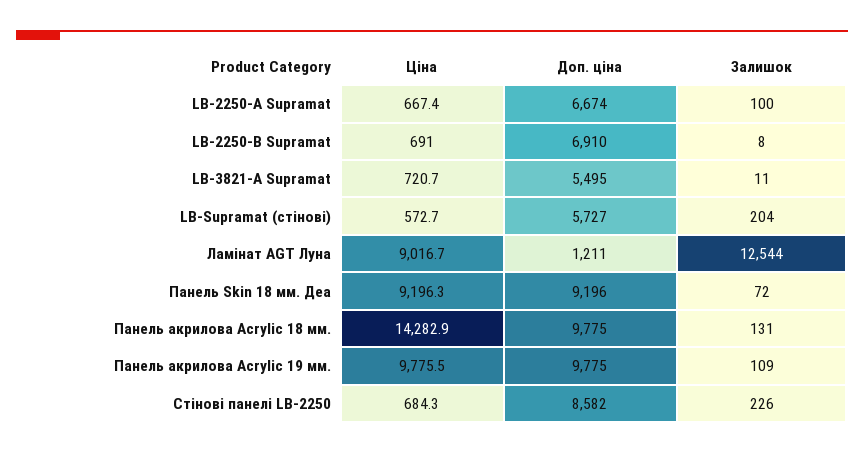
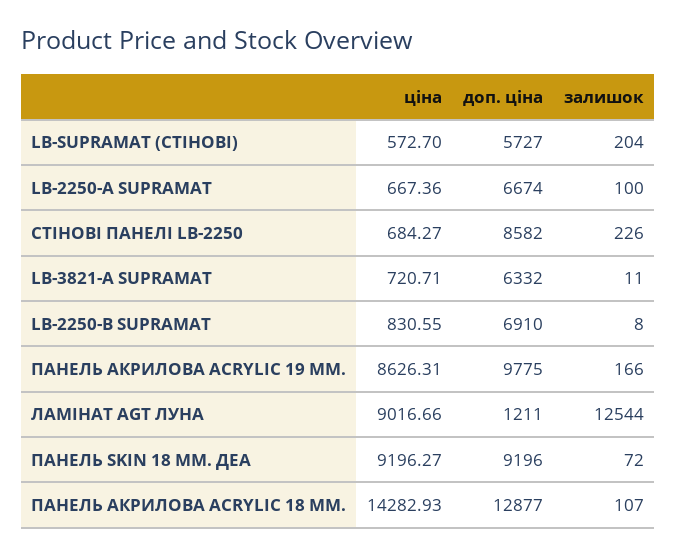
Ціна, LB-2250-В Supramat: 691 -> 830.55
Доп. ціна, LB-3821-А Supramat: 5495 -> 6332
Доп. ціна, Панель акрилова Acrylic 18 мм.: 9775 -> 12877
Залишок, Панель акрилова Acrylic 18 мм.: 131 -> 107
Ціна, Панель акрилова Acrylic 19 мм.: 9775.5 -> 8626.31
Залишок, Панель акрилова Acrylic 19 мм.: 109 -> 166

